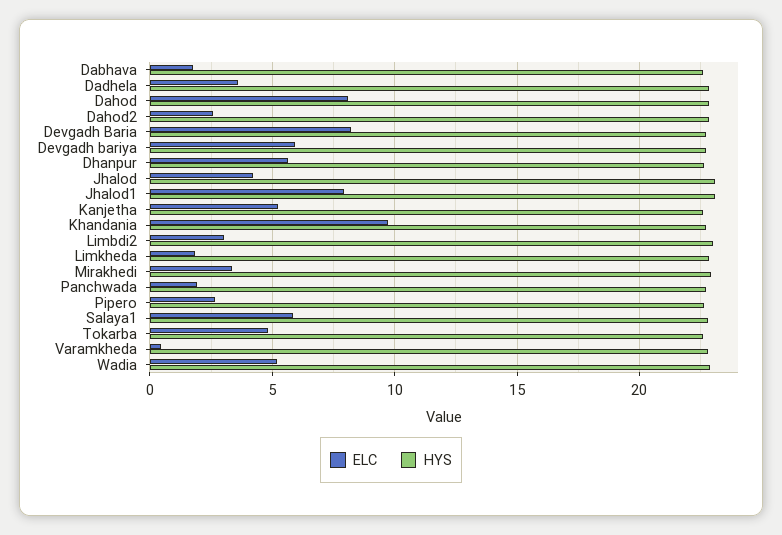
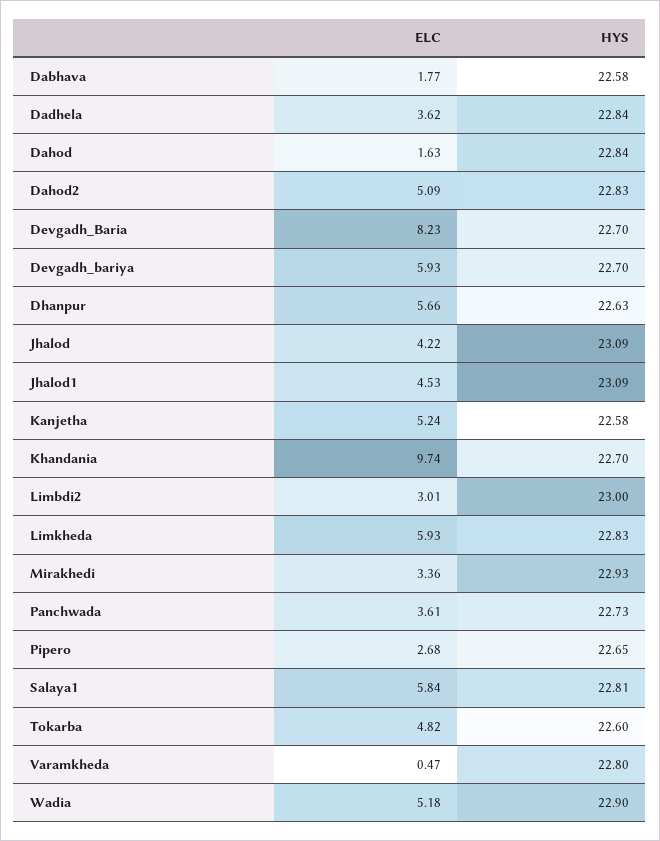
ELC, Dahod: 8 -> 1.63
ELC, Dahod2: 2.5 -> 5.09
ELC, Jhalod1: 8 -> 4.53
ELC, Limkheda: 2 -> 5.93
ELC, Panchwada: 2 -> 3.61

